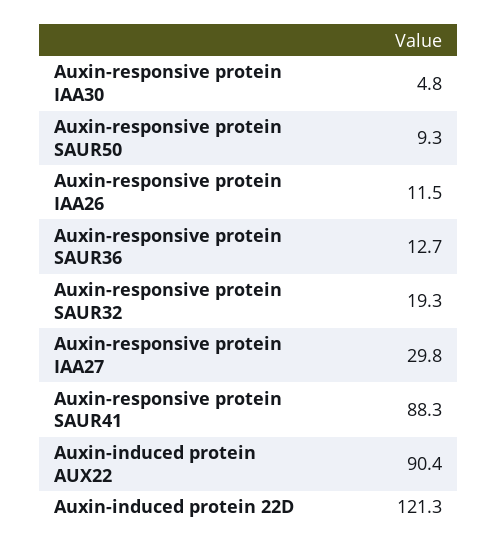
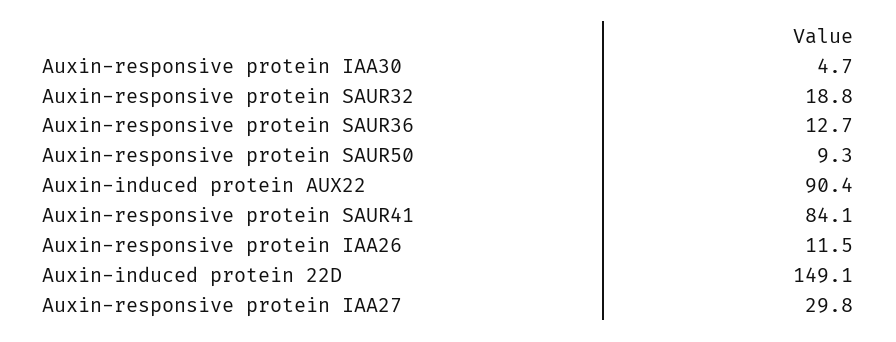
Auxin-responsive protein IAA30: 4.8 -> 4.7
Auxin-responsive protein SAUR32: 19.3 -> 18.8
Auxin-responsive protein SAUR41: 88.3 -> 84.1
Auxin-induced protein 22D: 121.3 -> 149.1

